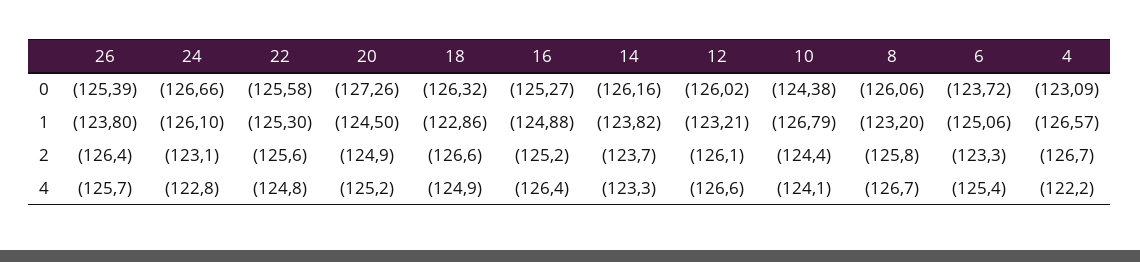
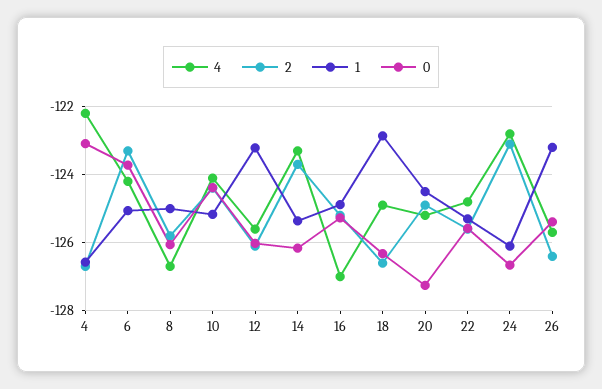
1, 26: -123.8 -> -123.2
1, 14: -123.82 -> -125.4
1, 10: -126.79 -> -125.2
1, 8: -123.2 -> -125
4, 16: -126.4 -> -127
4, 12: -126.6 -> -125.6
4, 6: -125.4 -> -124.2

